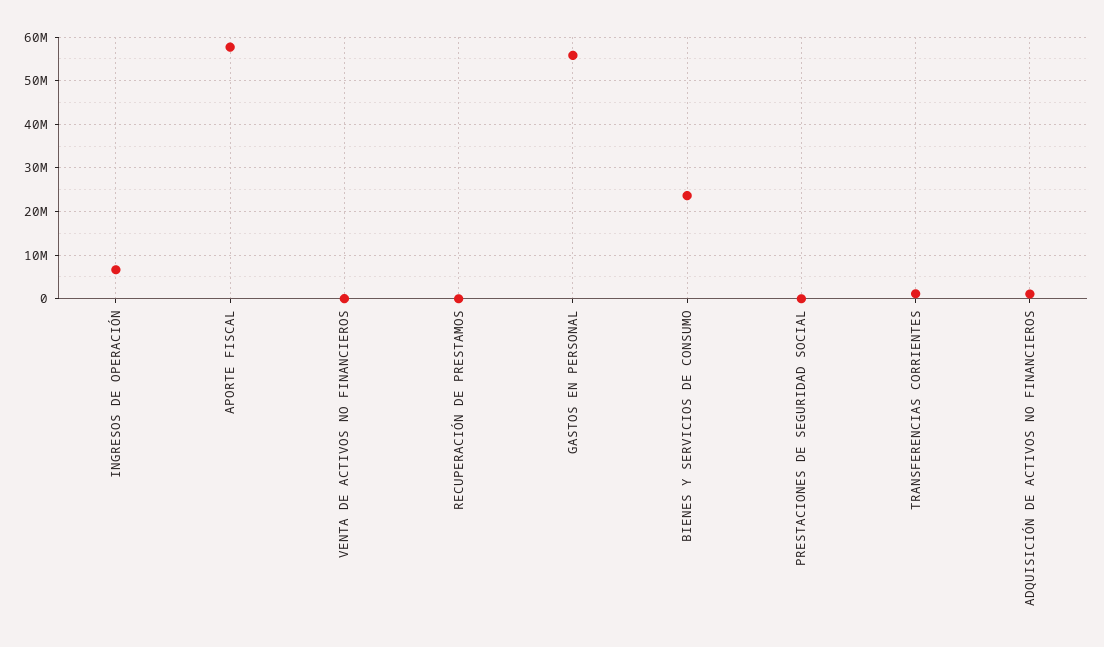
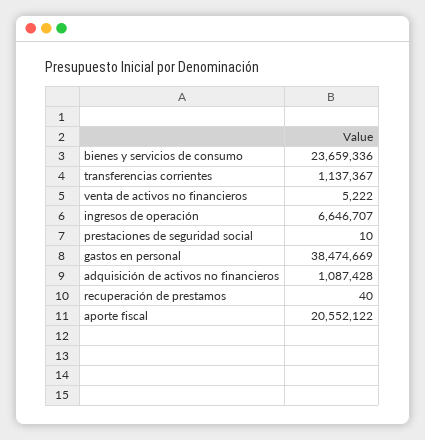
APORTE FISCAL: 58000000 -> 20552122
GASTOS EN PERSONAL: 56000000 -> 38474669

